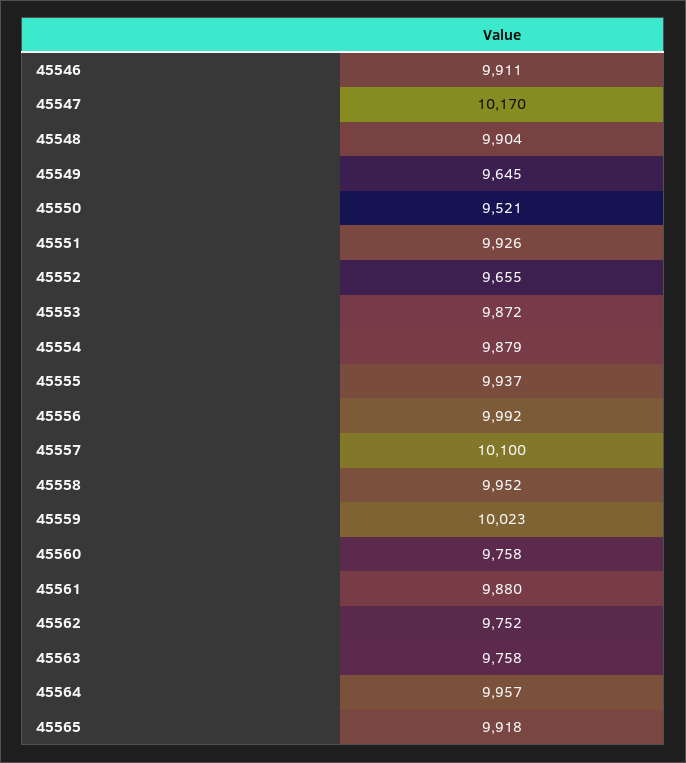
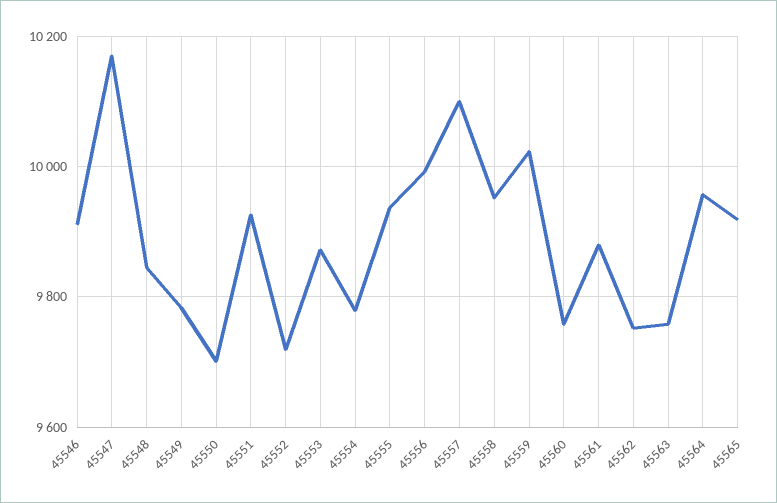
45548: 9904 -> 9840
45549: 9645 -> 9780
45550: 9521 -> 9700
45552: 9655 -> 9720
45554: 9879 -> 9780

